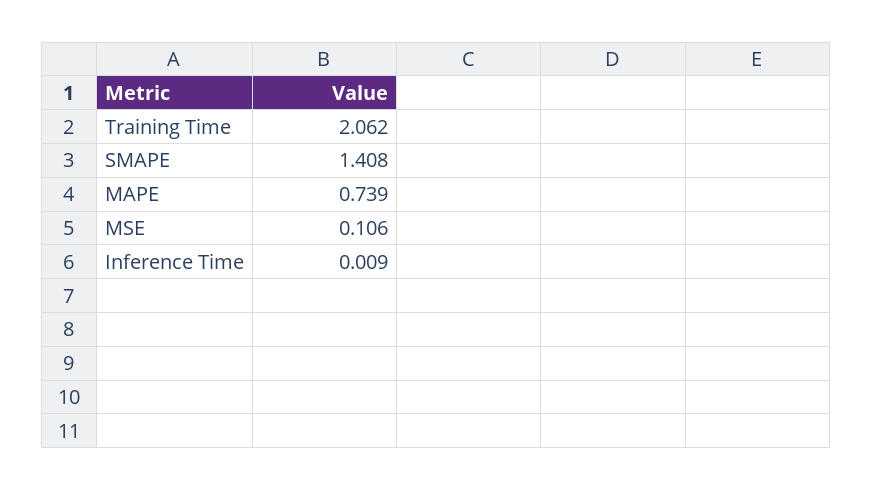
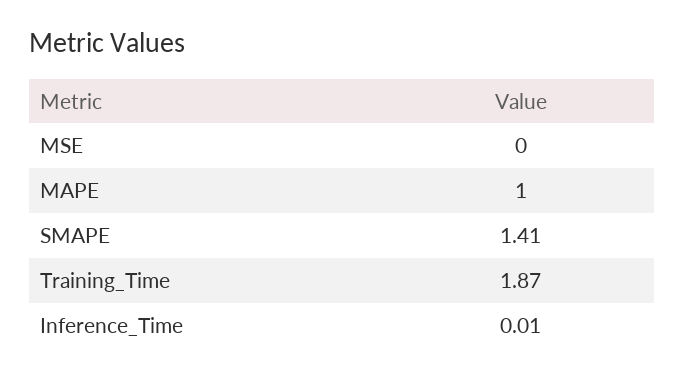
Training Time: 2.062 -> 1.87
MAPE: 0.739 -> 1
MSE: 0.106 -> 0

